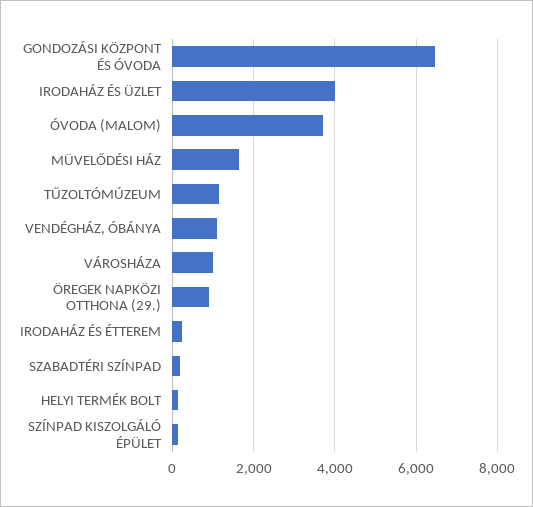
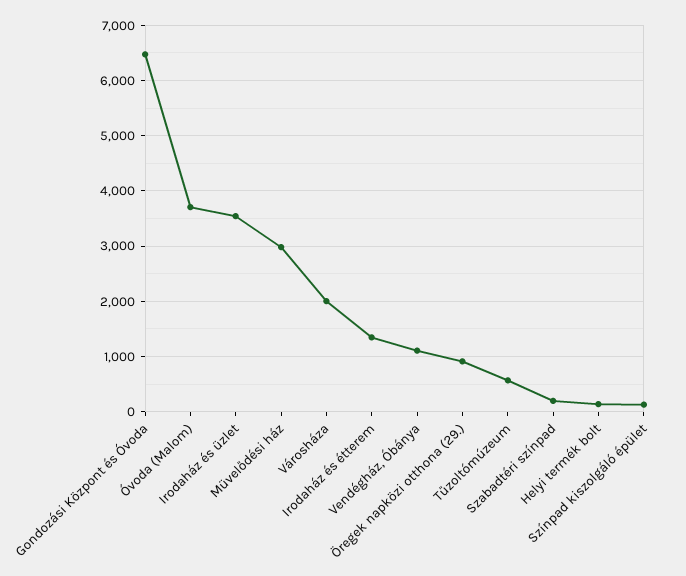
IRODAHÁZ ÉS ÜZLET: 4000 -> 3600
MÜVELŐDÉSI HÁZ: 1600 -> 3000
TŰZOLTÓMÚZEUM: 1200 -> 600
VÁROSHÁZA: 1000 -> 2000
IRODAHÁZ ÉS ÉTTEREM: 200 -> 1400

